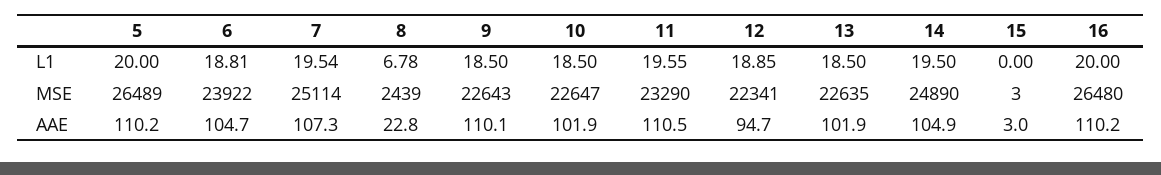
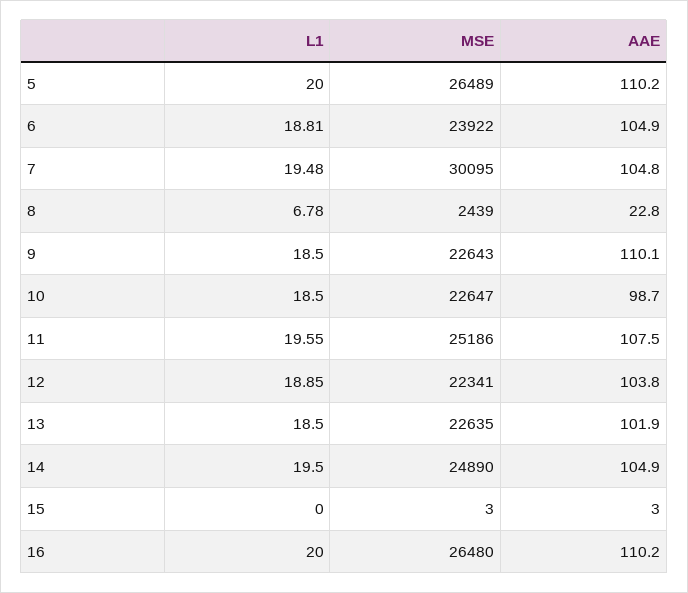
7, L1: 19.54 -> 19.48
7, MSE: 25114 -> 30095
11, MSE: 23290 -> 25186
6, AAE: 104.7 -> 104.9
7, AAE: 107.3 -> 104.8
10, AAE: 101.9 -> 98.7
11, AAE: 110.5 -> 107.5
12, AAE: 94.7 -> 103.8

